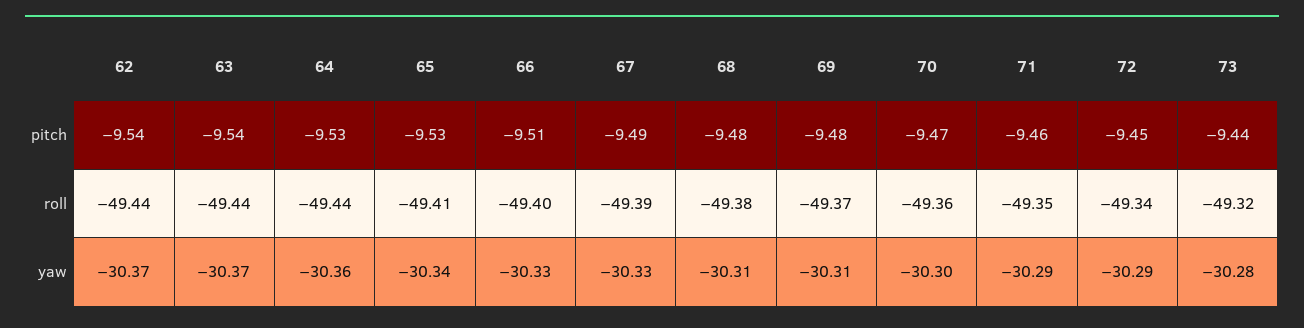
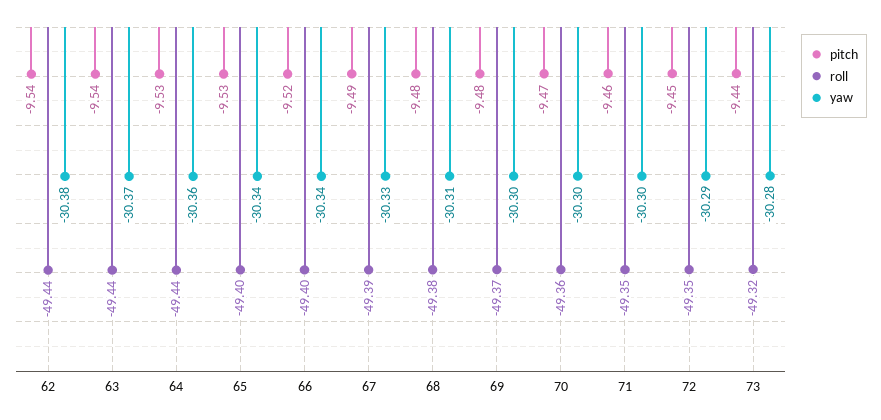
pitch, 66: -9.51 -> -9.52
roll, 65: -49.41 -> -49.4
roll, 72: -49.34 -> -49.35
yaw, 62: -30.37 -> -30.38
yaw, 66: -30.33 -> -30.34
yaw, 69: -30.31 -> -30.3
yaw, 71: -30.29 -> -30.3

